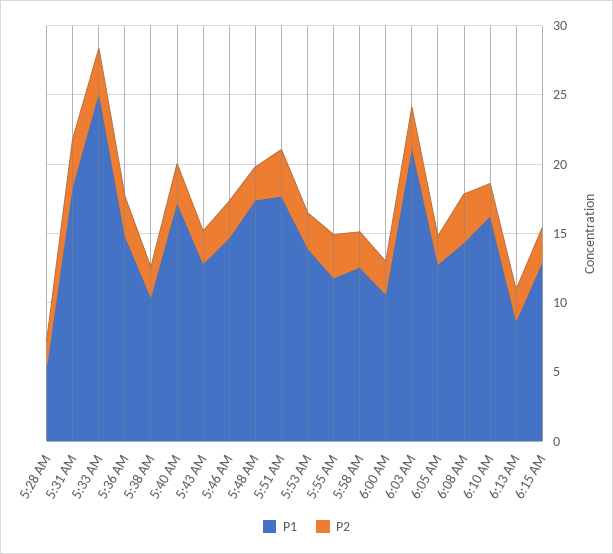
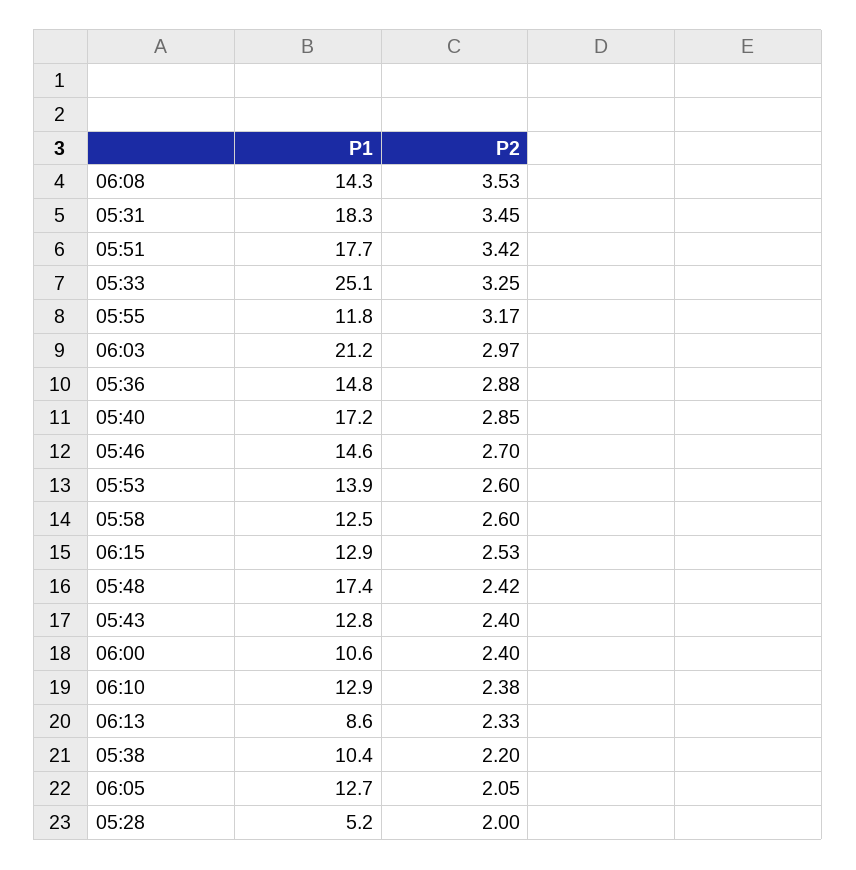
P1, 6:10 AM: 16 -> 12.9

